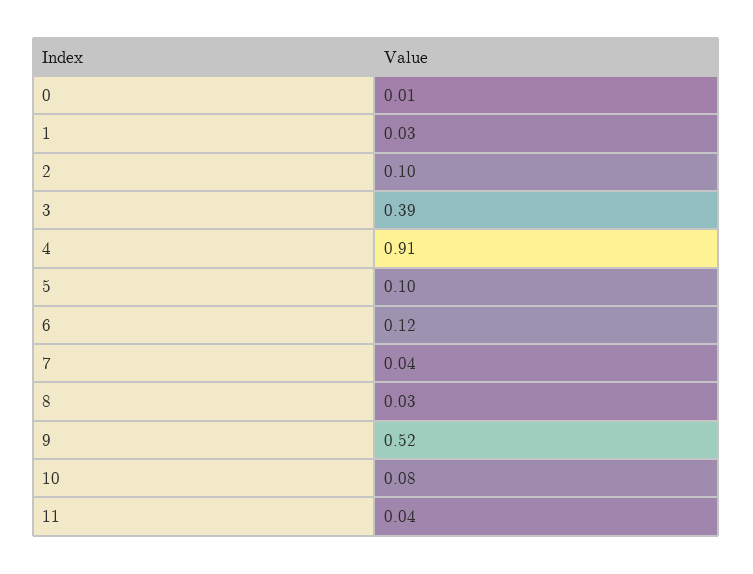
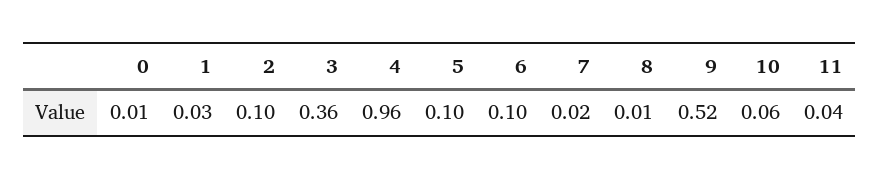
3: 0.39 -> 0.36
4: 0.91 -> 0.96
6: 0.12 -> 0.1
7: 0.04 -> 0.02
8: 0.03 -> 0.01
10: 0.08 -> 0.06

